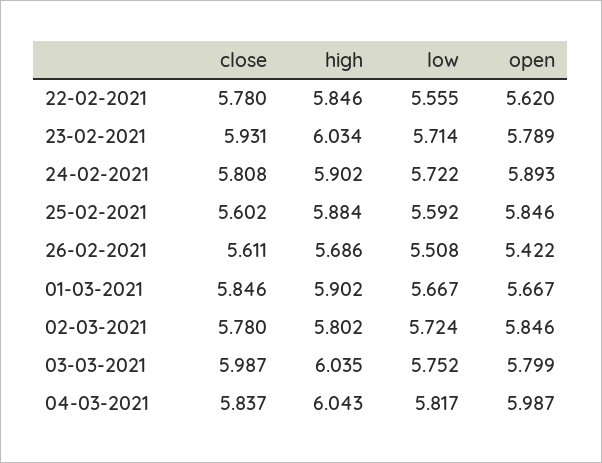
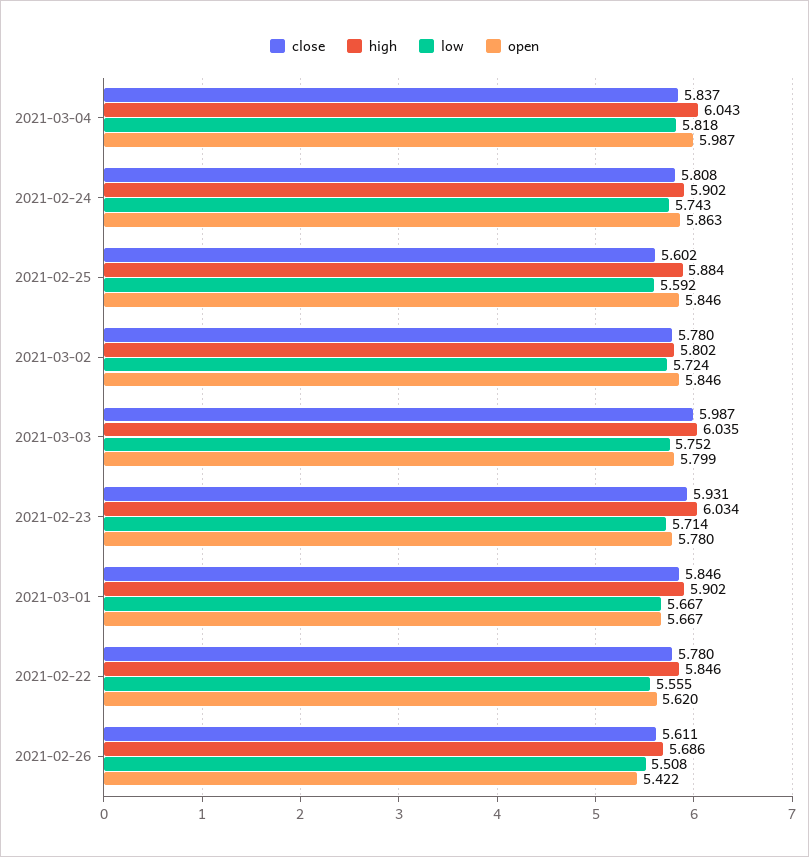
open, 23-02-2021: 5.789 -> 5.78
low, 24-02-2021: 5.722 -> 5.743
open, 24-02-2021: 5.893 -> 5.863
low, 04-03-2021: 5.817 -> 5.818

